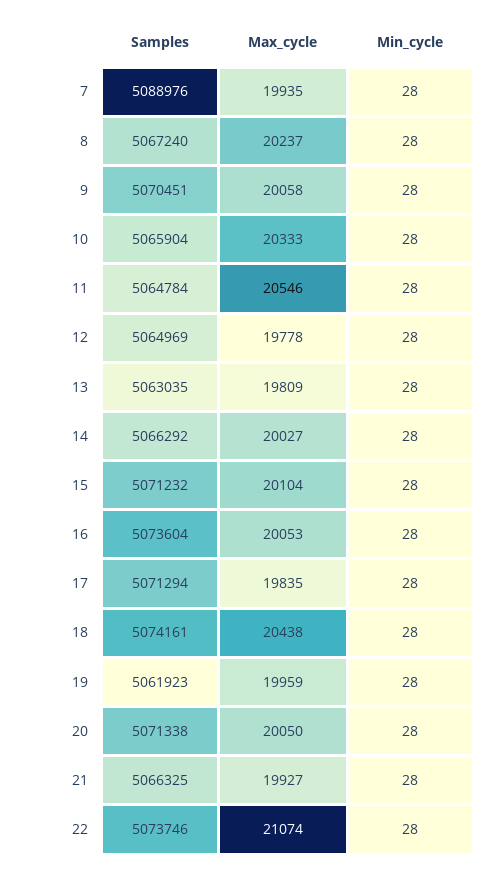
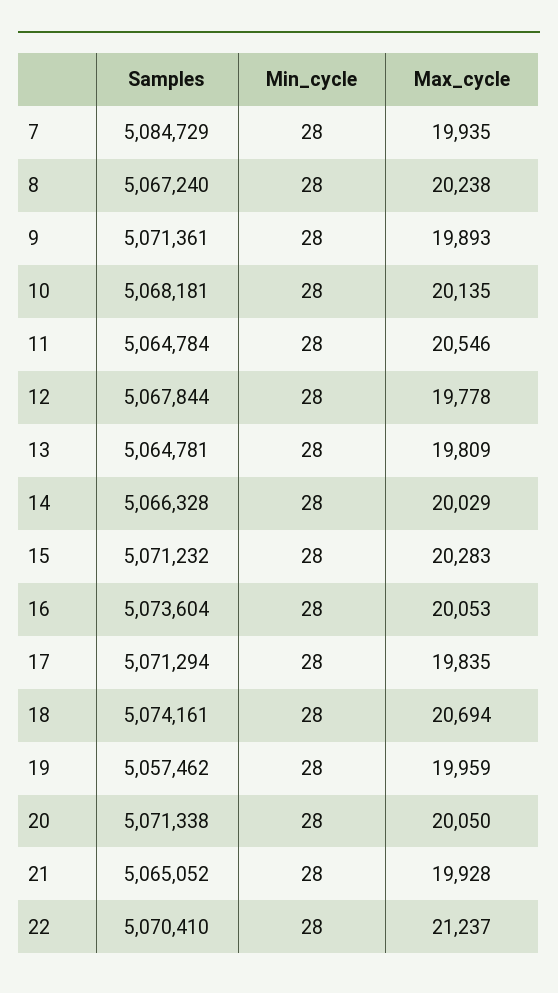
Samples, 7: 5088976 -> 5084729
Max_cycle, 8: 20237 -> 20238
Samples, 9: 5070451 -> 5071361
Max_cycle, 9: 20058 -> 19893
Samples, 10: 5065904 -> 5068181
Max_cycle, 10: 20333 -> 20135
Samples, 12: 5064969 -> 5067844
Samples, 13: 5063035 -> 5064781
Samples, 14: 5066292 -> 5066328
Max_cycle, 14: 20027 -> 20029
Max_cycle, 15: 20104 -> 20283
Max_cycle, 18: 20438 -> 20694
Samples, 19: 5061923 -> 5057462
Samples, 21: 5066325 -> 5065052
Max_cycle, 21: 19927 -> 19928
Samples, 22: 5073746 -> 5070410
Max_cycle, 22: 21074 -> 21237

